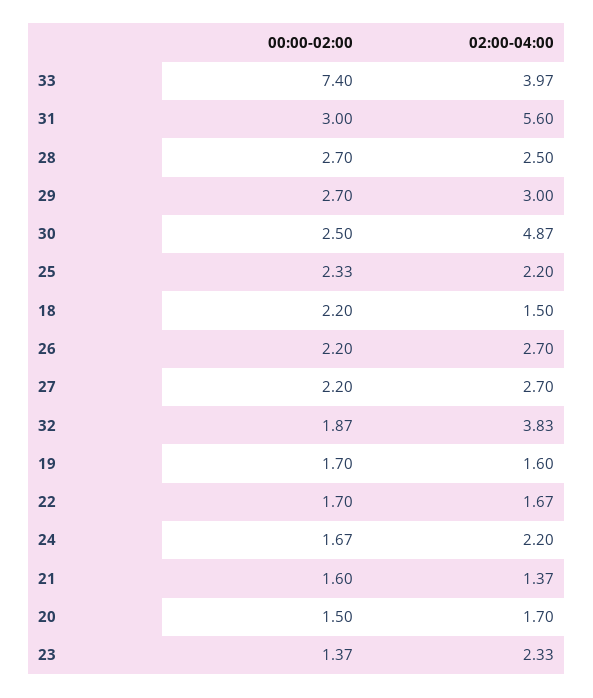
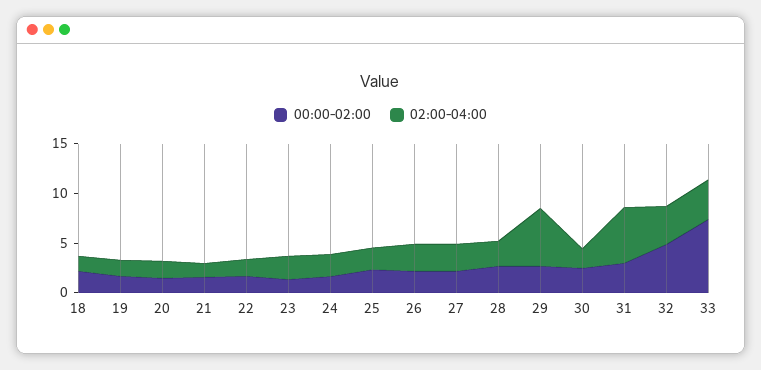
02:00-04:00, 29: 3 -> 6
02:00-04:00, 30: 4.87 -> 2
00:00-02:00, 32: 1.87 -> 5

